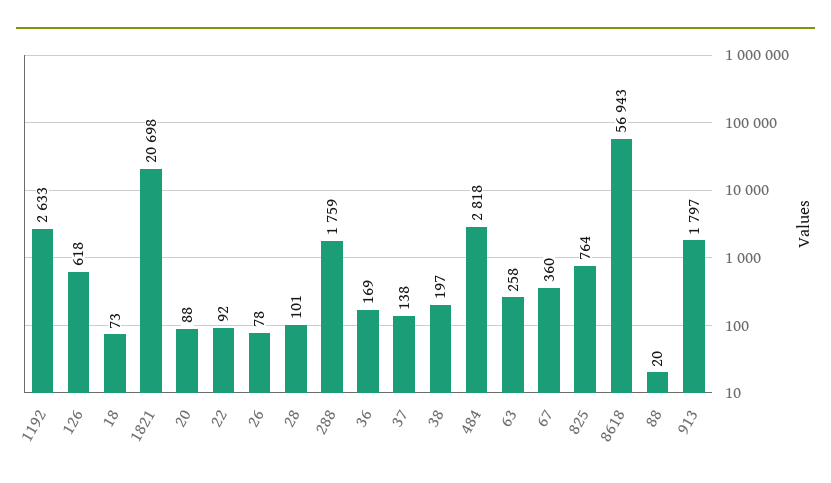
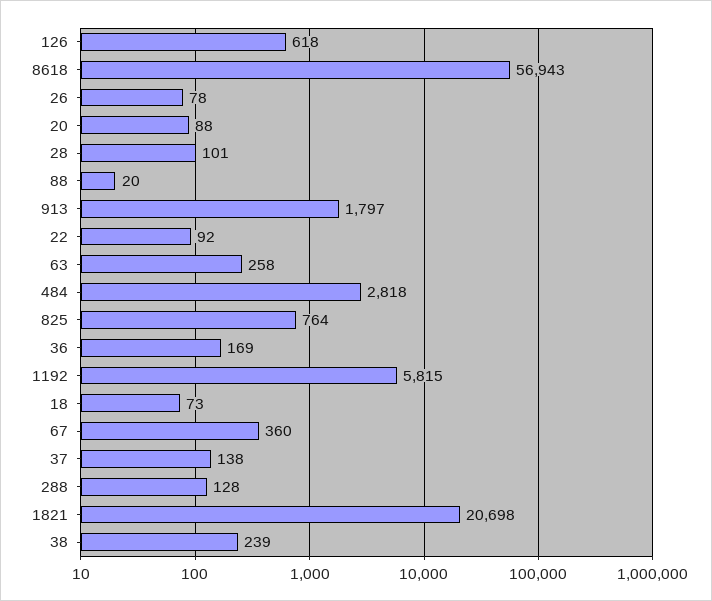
1192: 2633 -> 5815
288: 1759 -> 128
38: 197 -> 239

